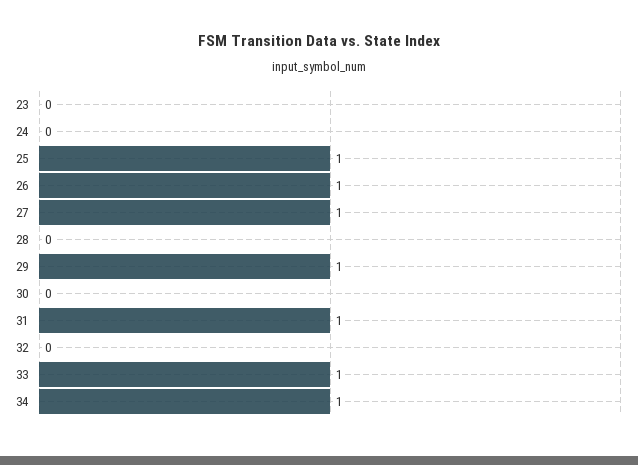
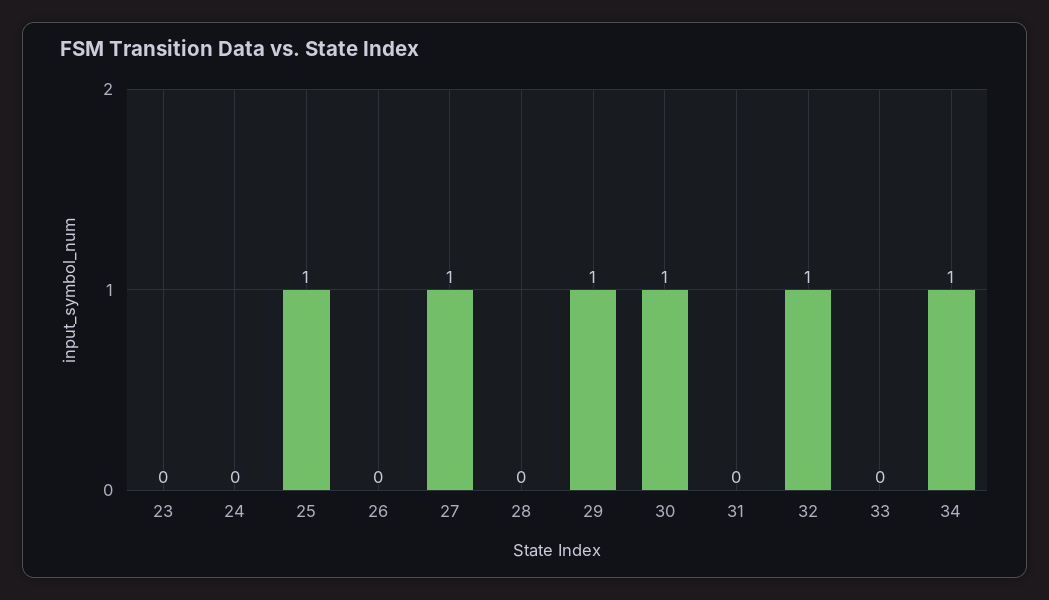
26: 1 -> 0
30: 0 -> 1
31: 1 -> 0
32: 0 -> 1
33: 1 -> 0

